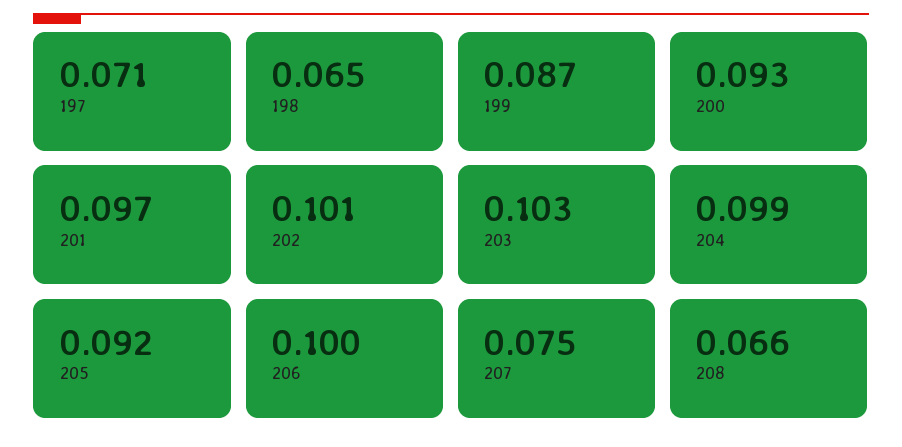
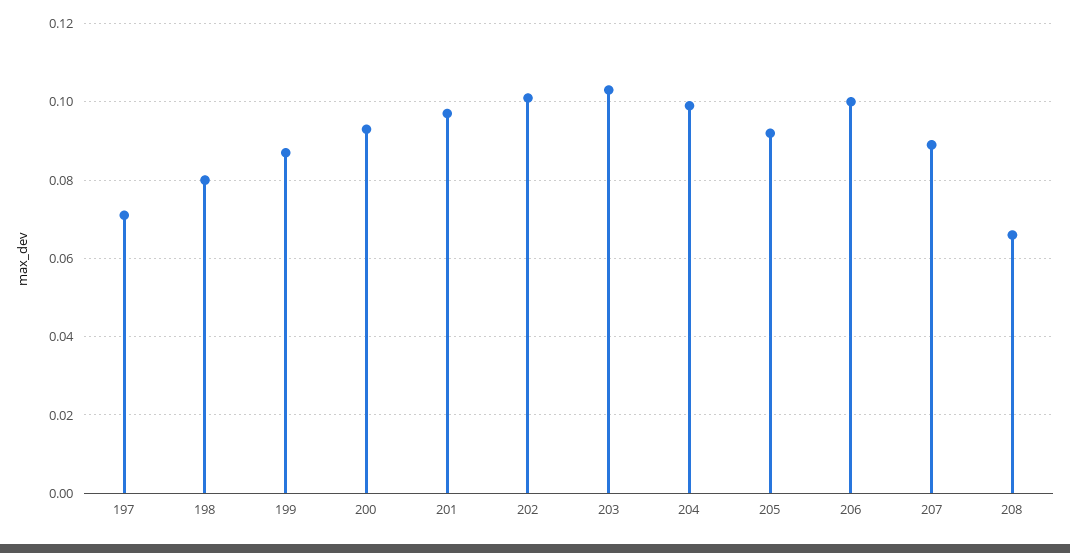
198: 0.065 -> 0.08
207: 0.075 -> 0.09

